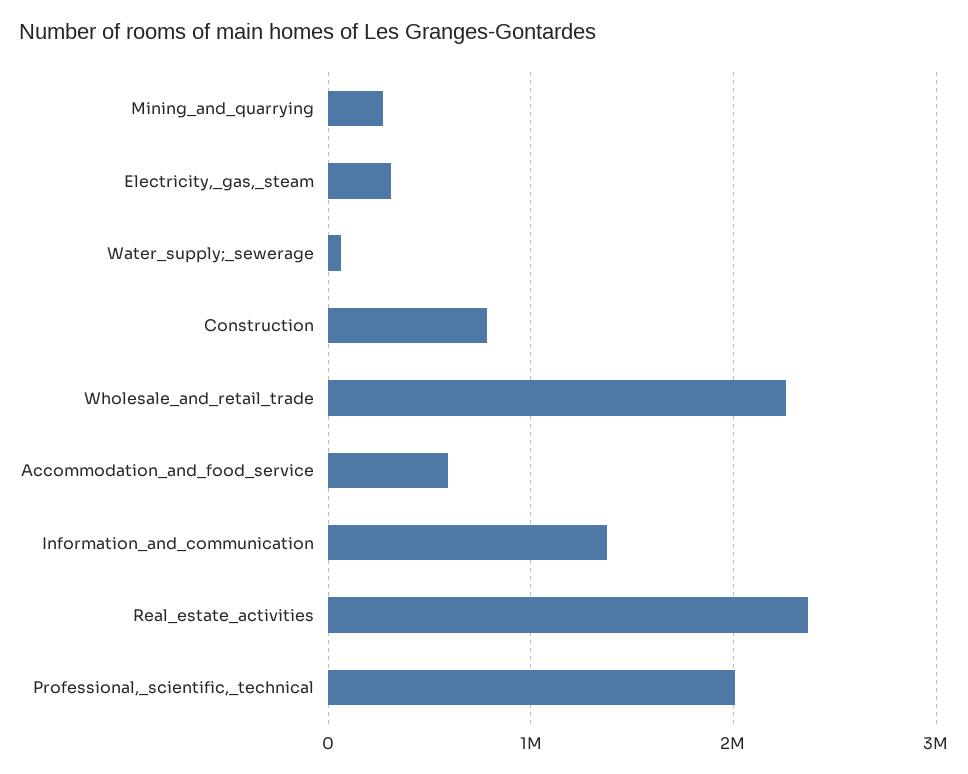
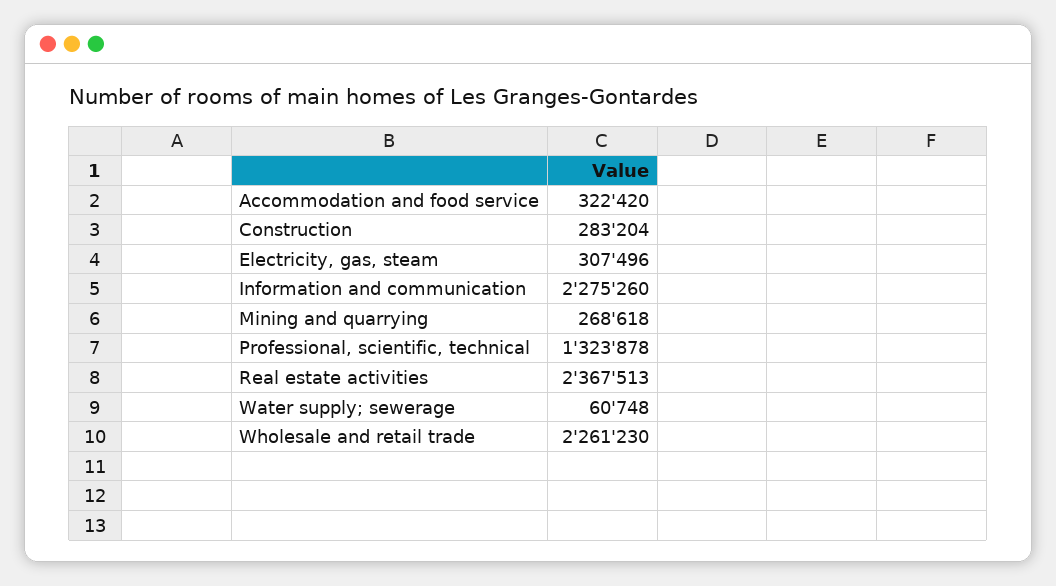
Construction: 800000 -> 283204
Accommodation_and_food_service: 600000 -> 322420
Information_and_communication: 1400000 -> 2275260
Professional,_scientific,_technical: 2000000 -> 1323878

